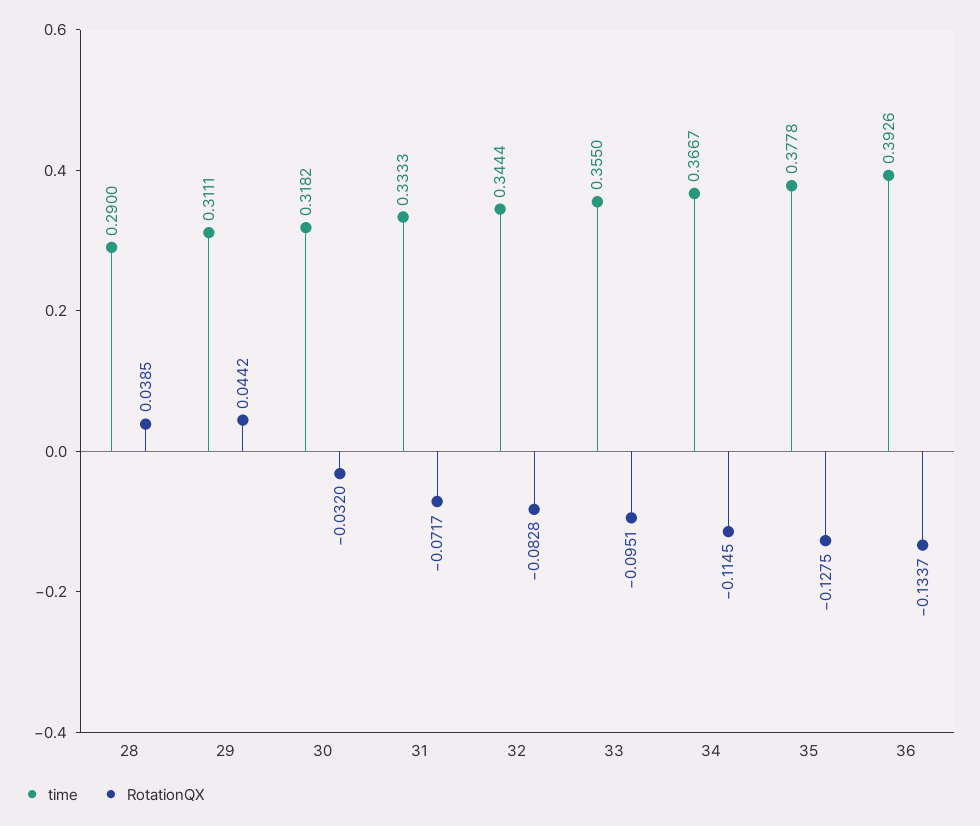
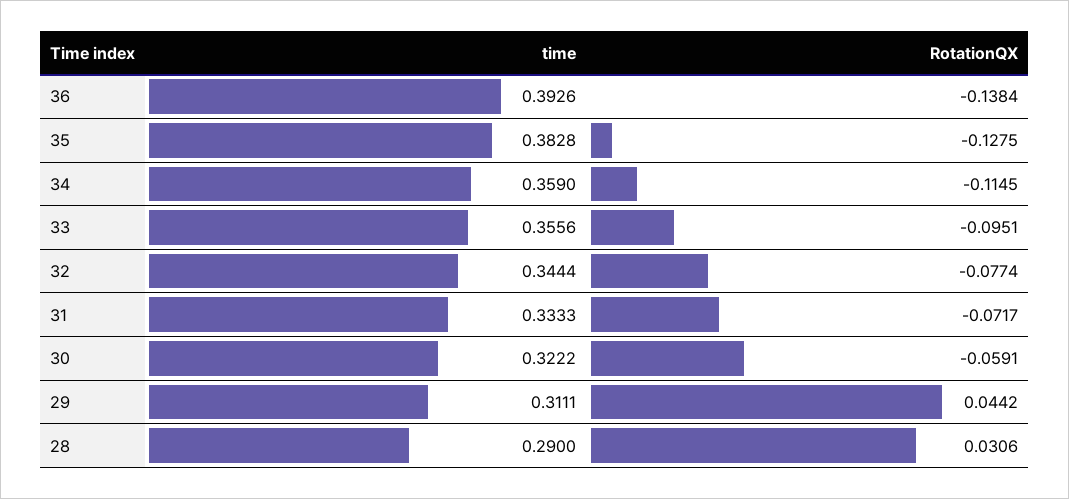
RotationQX, 28: 0.0385 -> 0.0306
time, 30: 0.3182 -> 0.3222
RotationQX, 30: -0.032 -> -0.0591
RotationQX, 32: -0.0828 -> -0.0774
time, 33: 0.355 -> 0.3556
time, 34: 0.3667 -> 0.359
time, 35: 0.3778 -> 0.3828
RotationQX, 36: -0.1337 -> -0.1384

